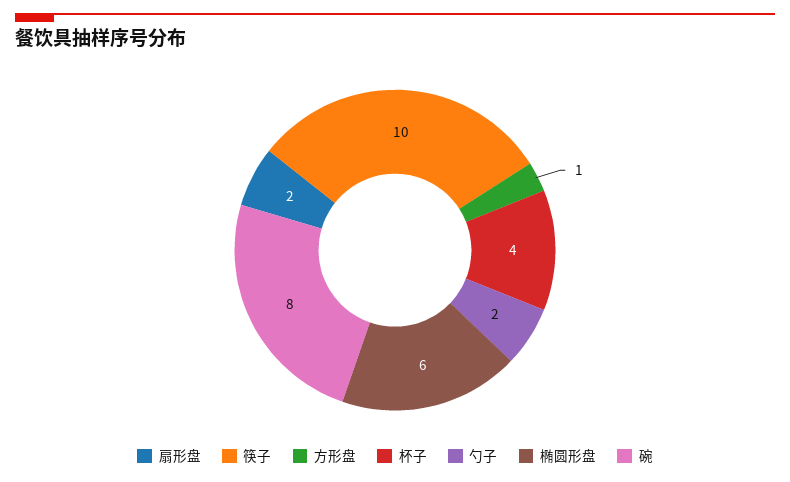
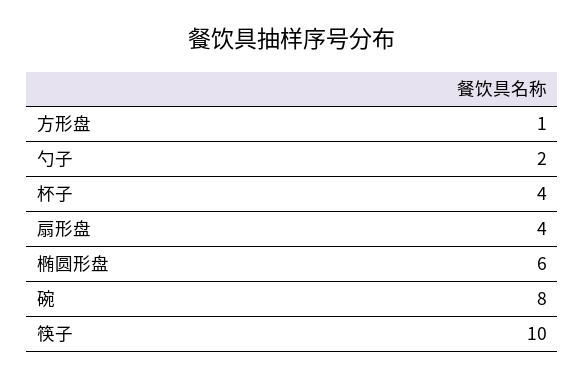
扇形盘: 2 -> 4

